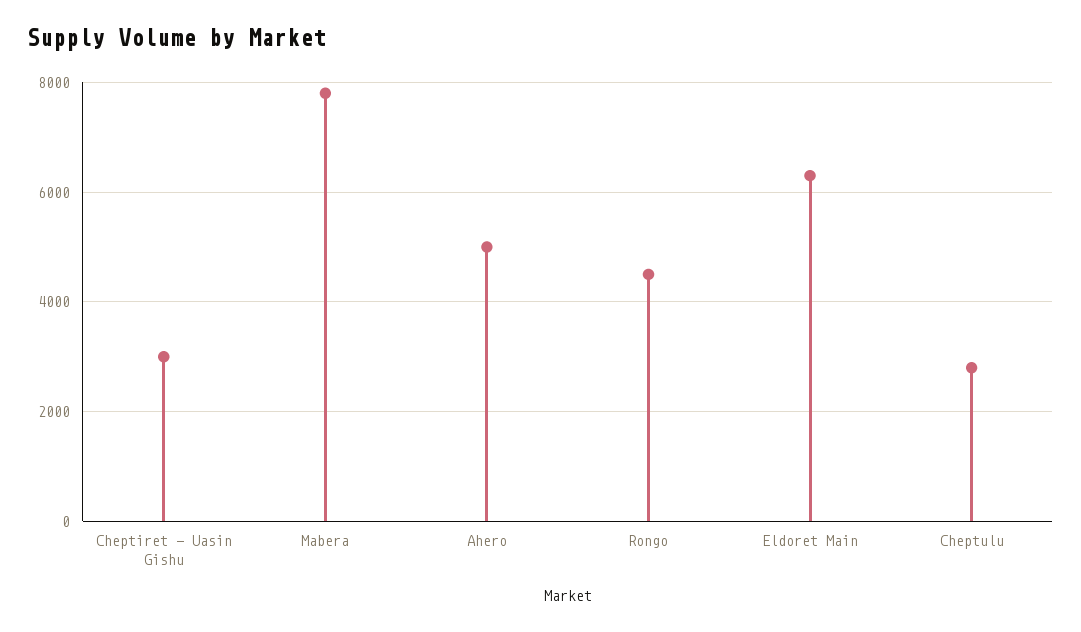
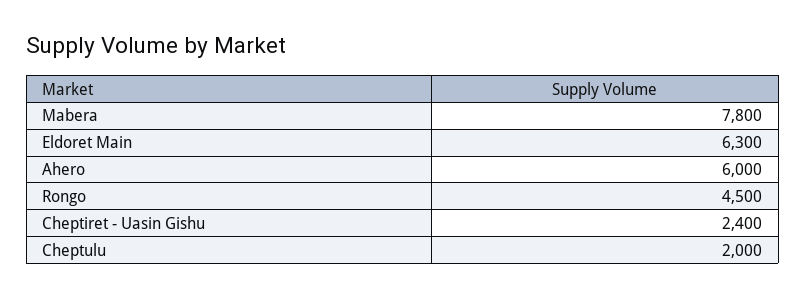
Cheptiret - Uasin Gishu: 3000 -> 2400
Ahero: 5000 -> 6000
Cheptulu: 2800 -> 2000

